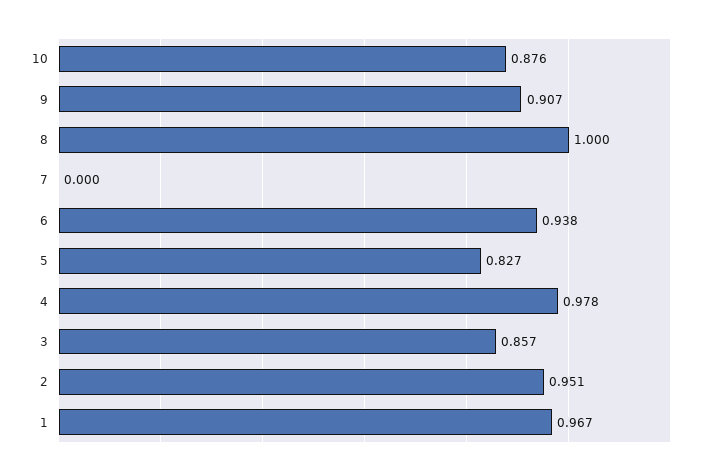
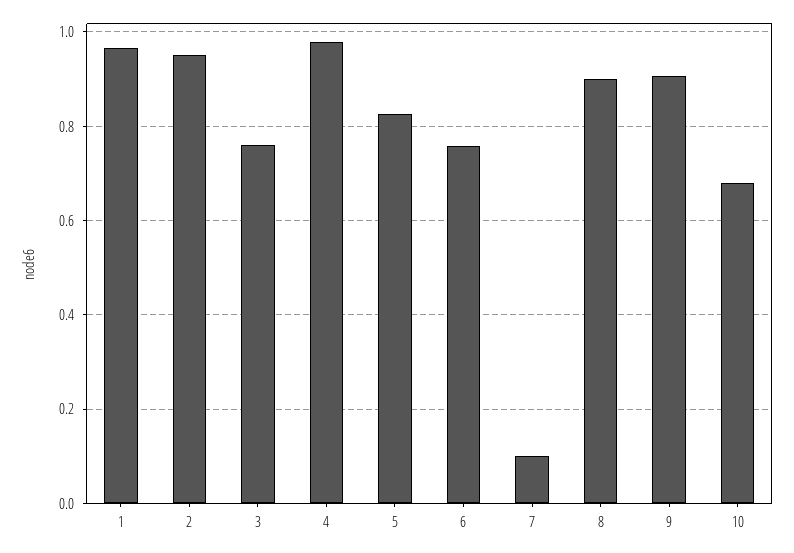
10: 0.876 -> 0.68
8: 1 -> 0.9
7: 0 -> 0.1
6: 0.938 -> 0.76
3: 0.857 -> 0.76

